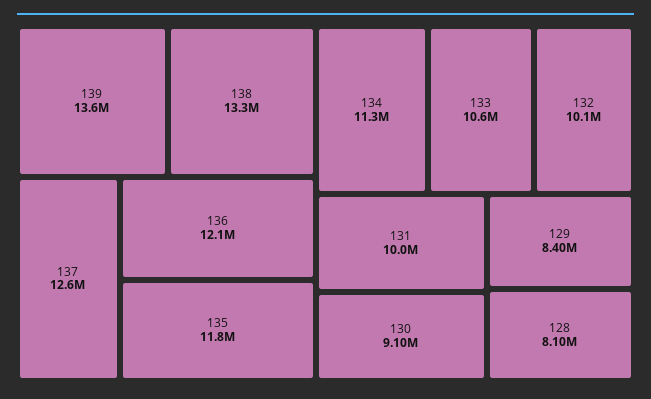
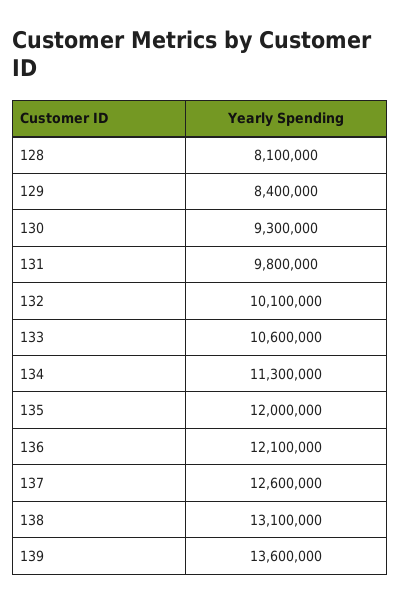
138: 13300000 -> 13100000
135: 11800000 -> 12000000
131: 10000000 -> 9800000
130: 9100000 -> 9300000

